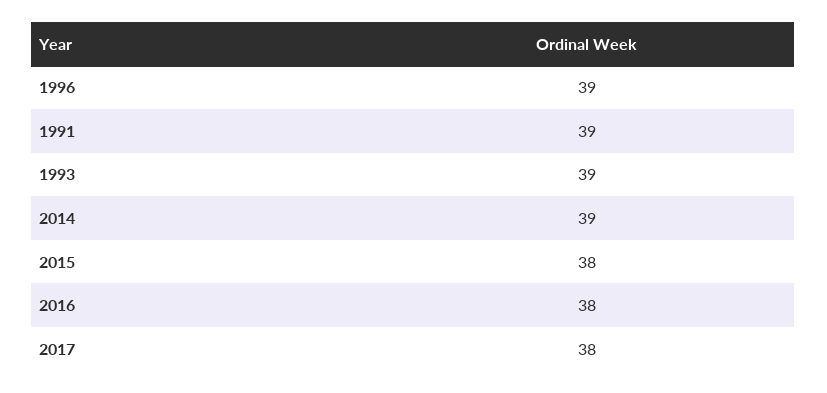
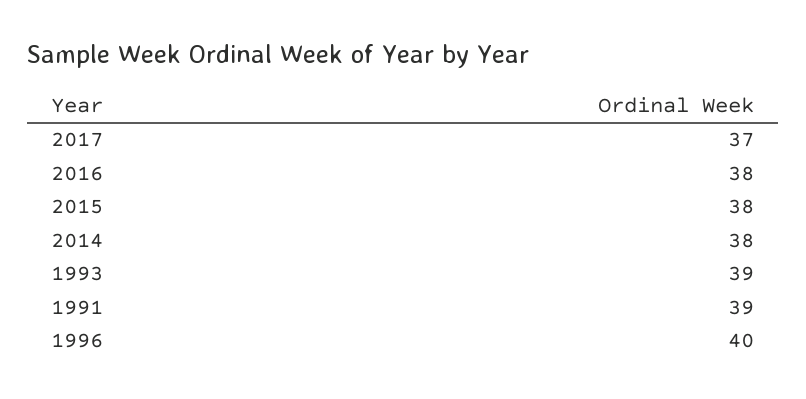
1996: 39 -> 40
2014: 39 -> 38
2017: 38 -> 37

